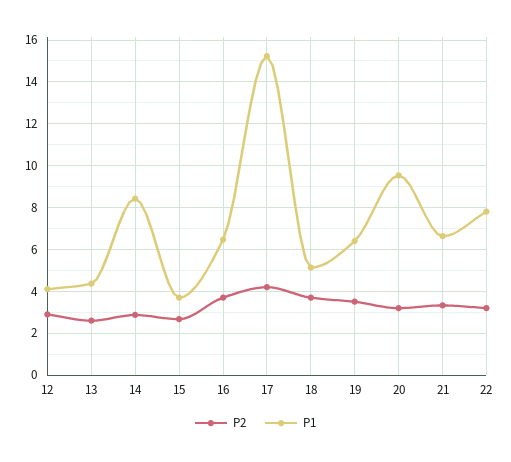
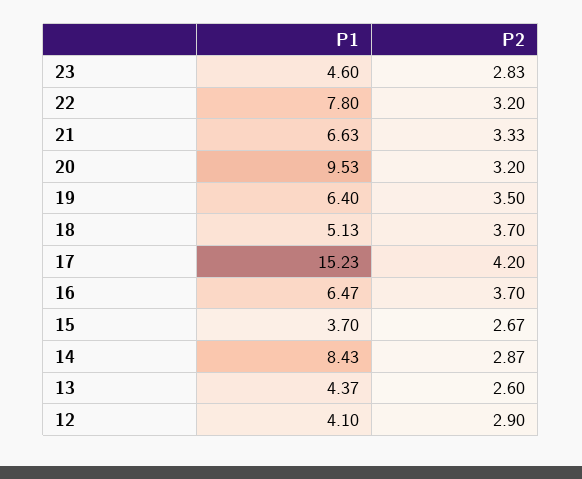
P1, 23: none -> 4.6
P2, 23: none -> 2.83

